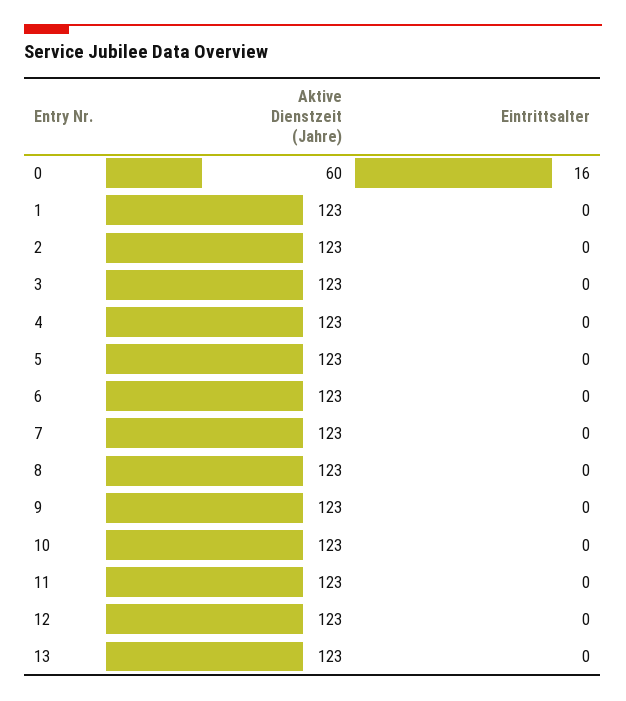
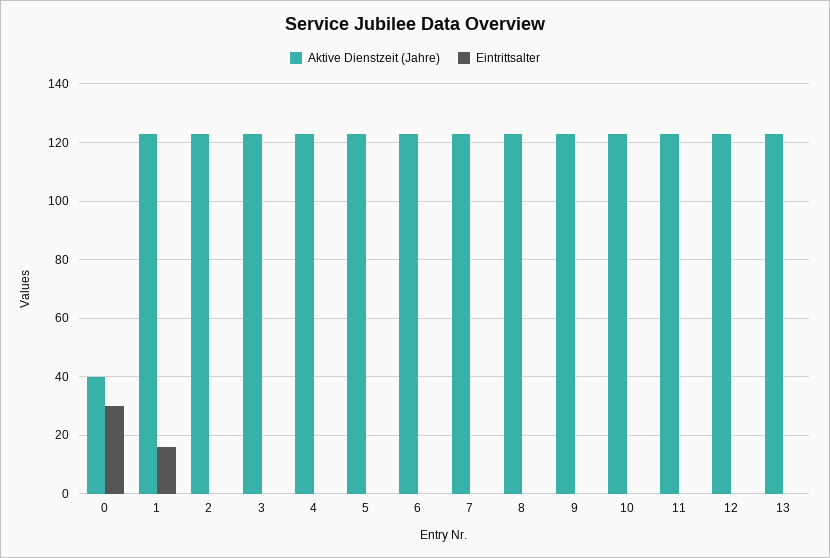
Aktive Dienstzeit (Jahre), 0: 60 -> 40
Eintrittsalter, 0: 16 -> 30
Eintrittsalter, 1: 0 -> 15

